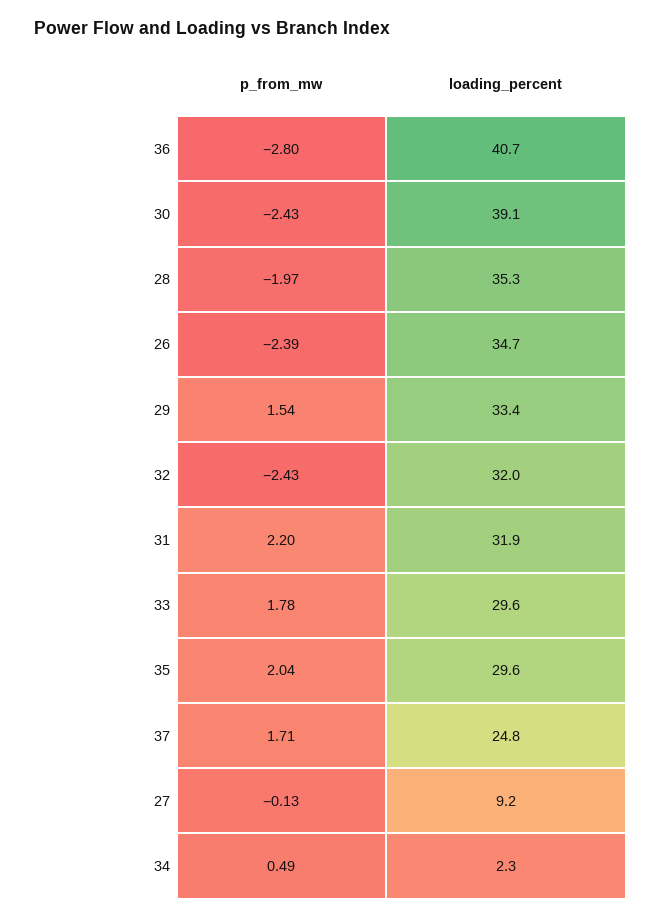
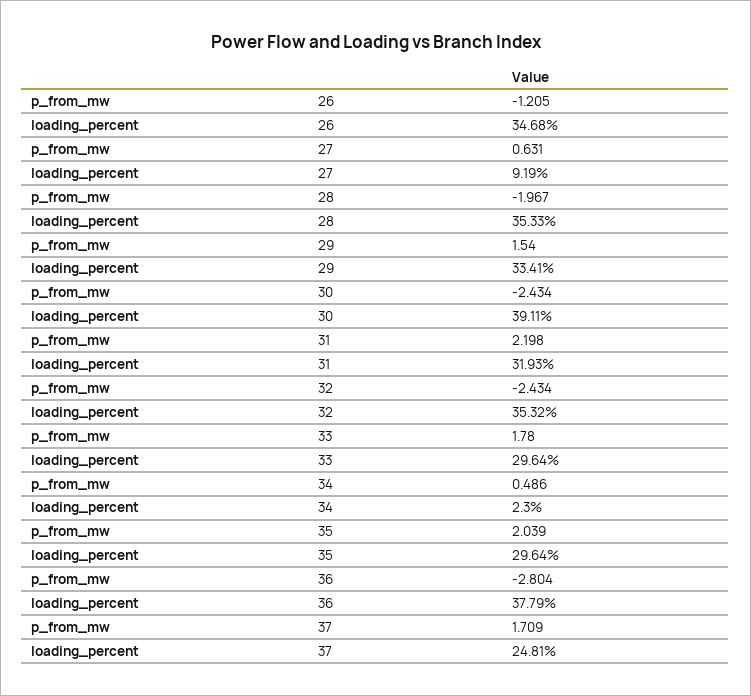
loading_percent, 36: 40.7 -> 37.79
p_from_mw, 26: -2.39 -> -1.205
loading_percent, 32: 32 -> 35.32
p_from_mw, 27: -0.13 -> 0.631

